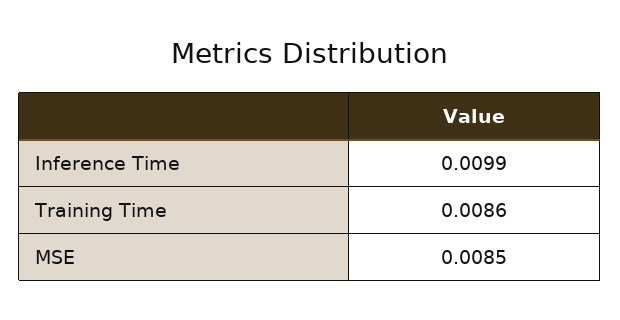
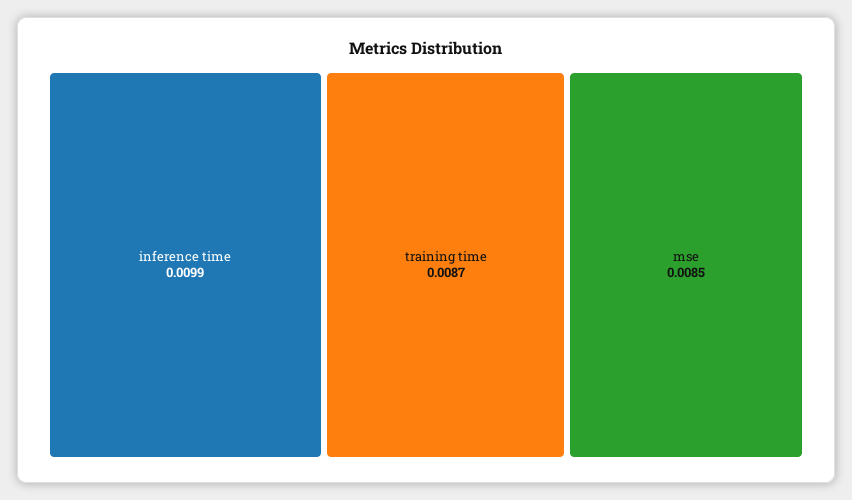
Training Time: 0.0086 -> 0.0087

